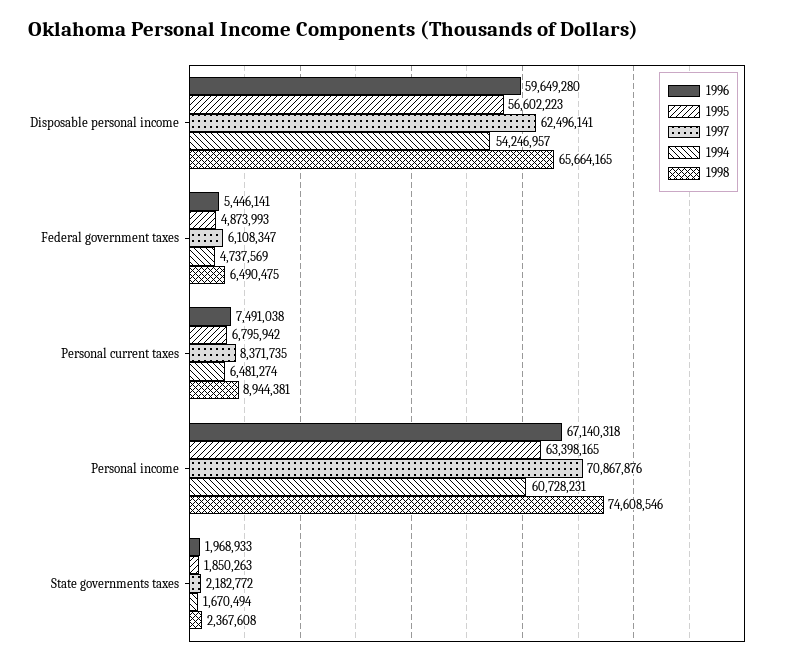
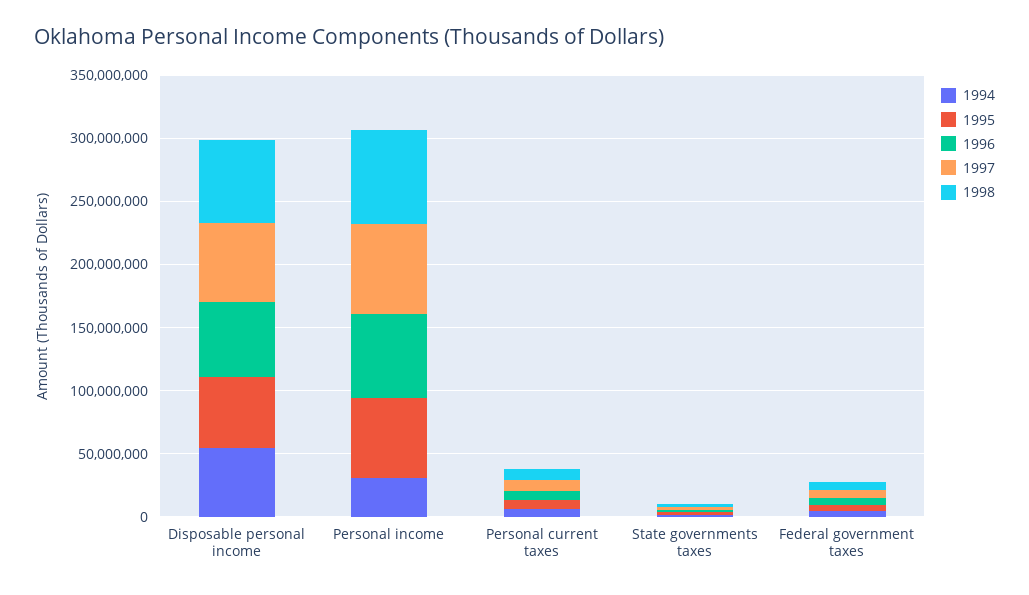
1994, Personal income: 60728231 -> 30000000

